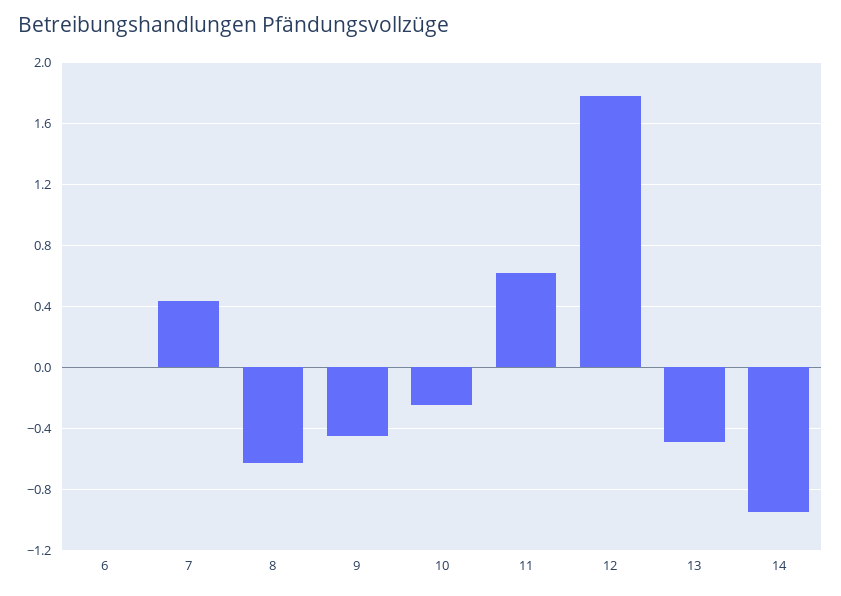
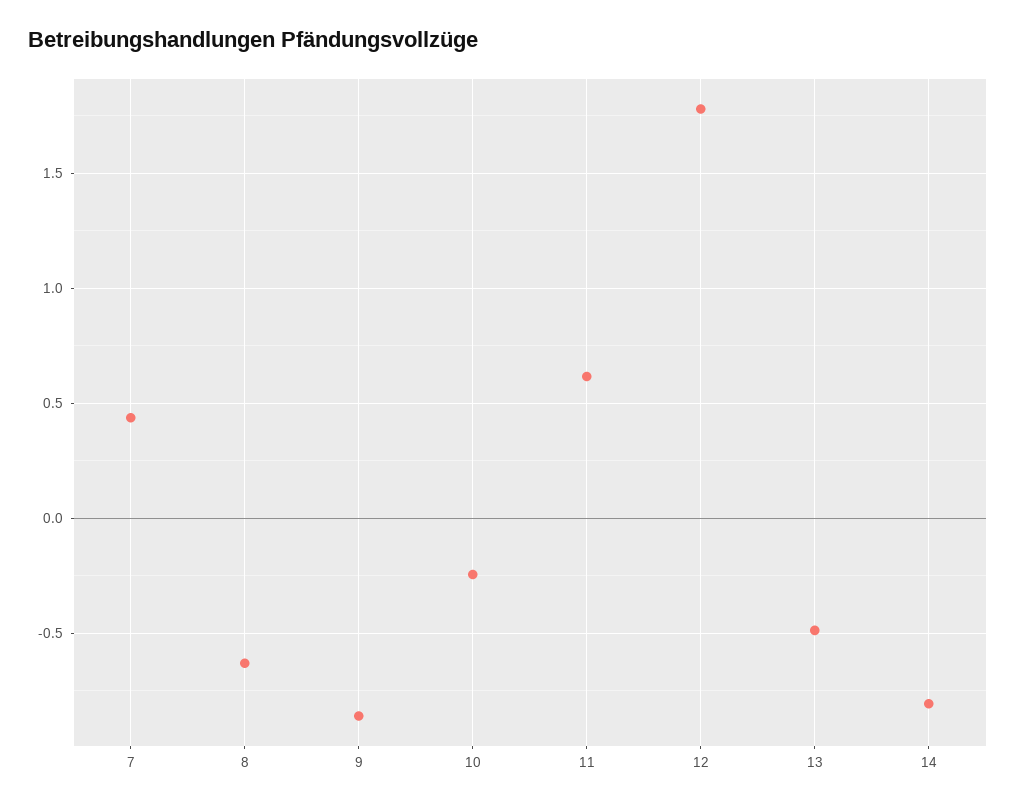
6: 0 -> none
9: -0.45 -> -0.85
14: -0.95 -> -0.8

